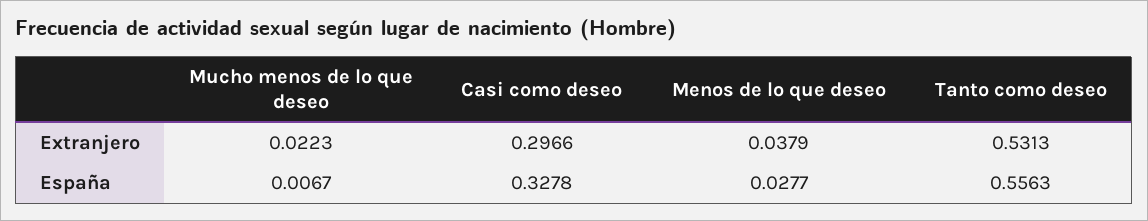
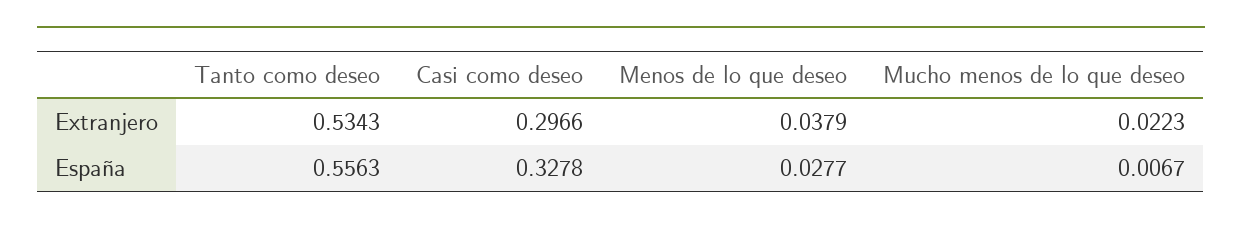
Tanto como deseo, Extranjero: 0.5313 -> 0.5343

